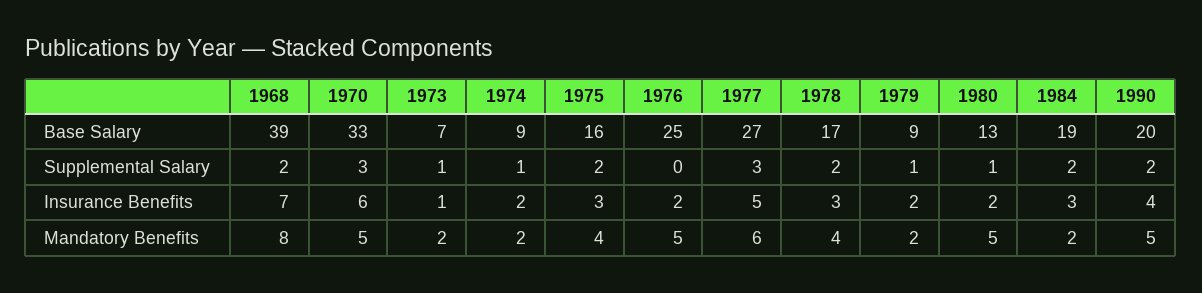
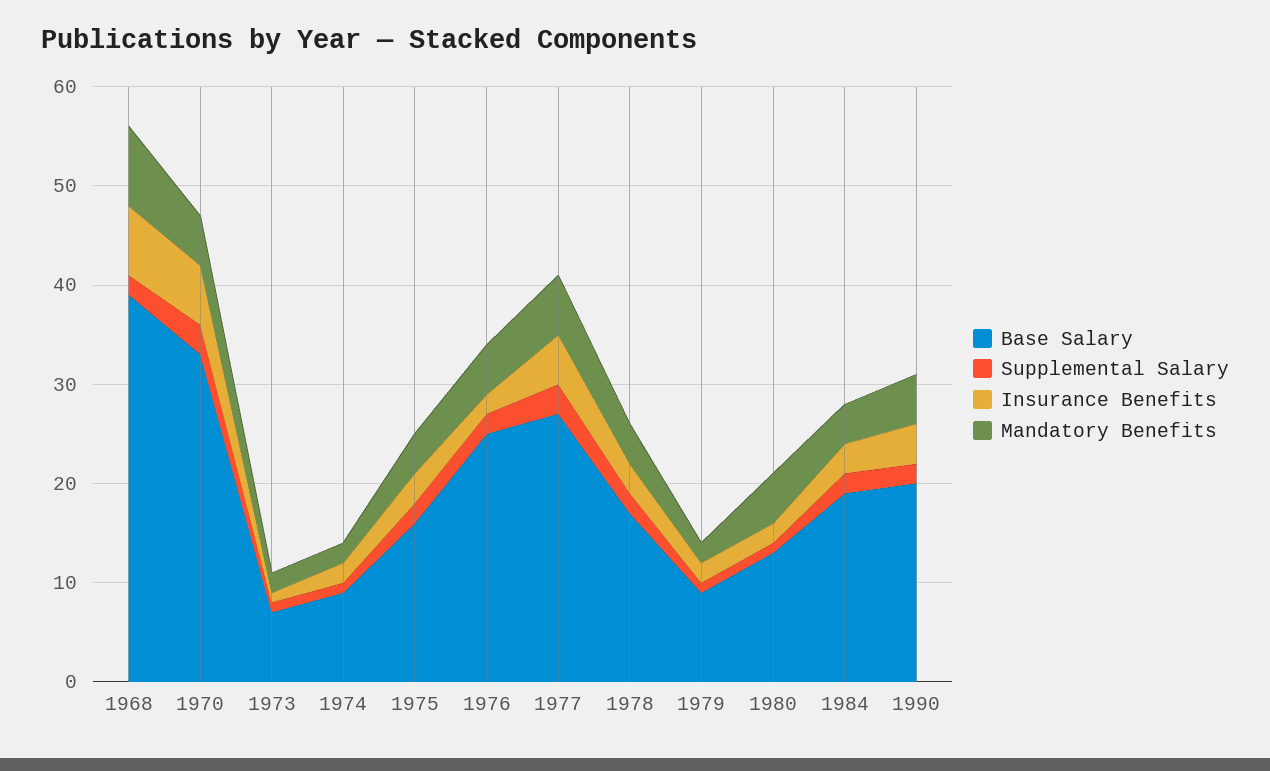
Supplemental Salary, 1976: 0 -> 2
Mandatory Benefits, 1984: 2 -> 4

